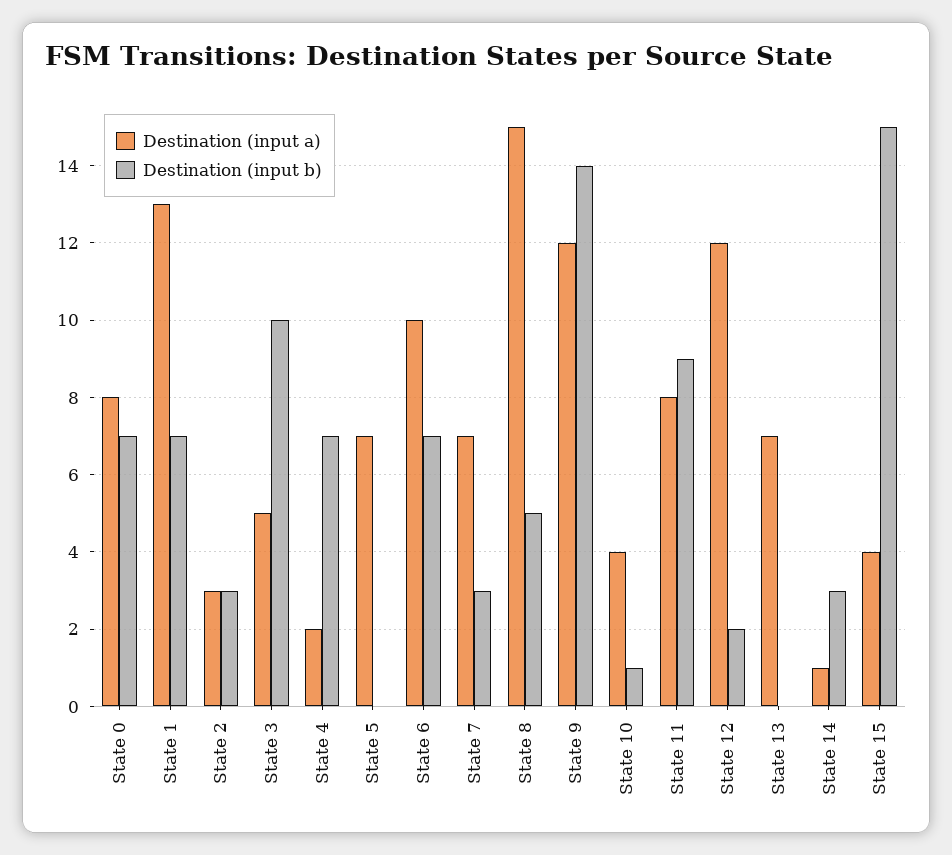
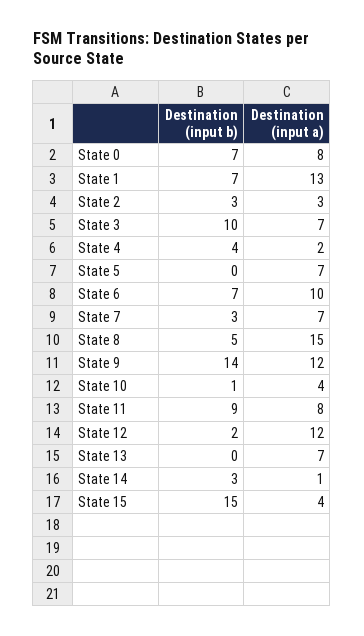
Destination (input a), State 3: 5 -> 7
Destination (input b), State 4: 7 -> 4

